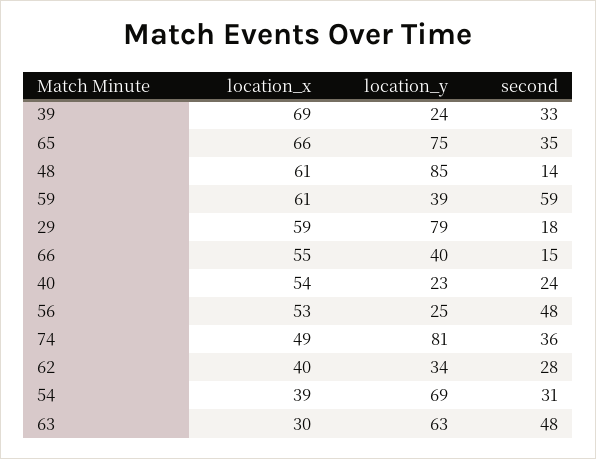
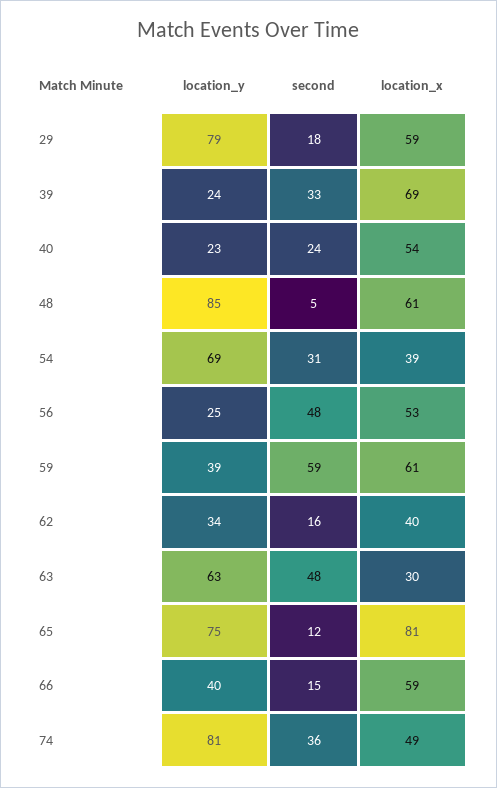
location_x, 65: 66 -> 81
second, 65: 35 -> 12
second, 48: 14 -> 5
location_x, 66: 55 -> 59
second, 62: 28 -> 16

